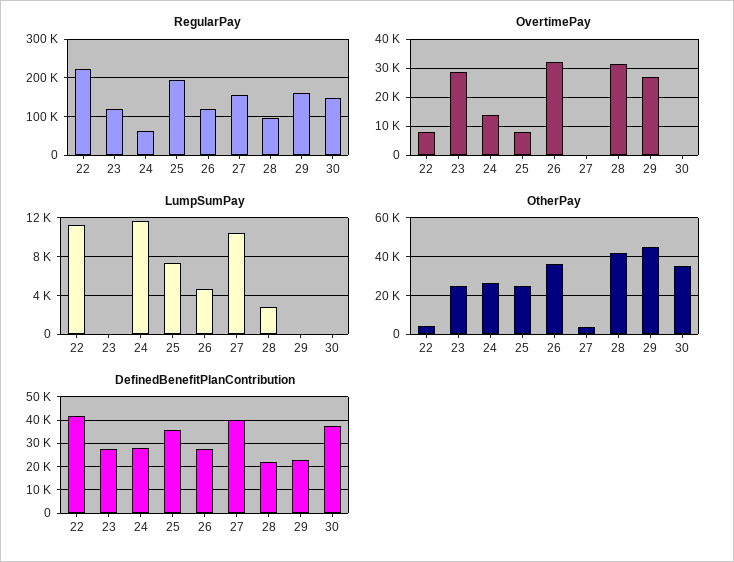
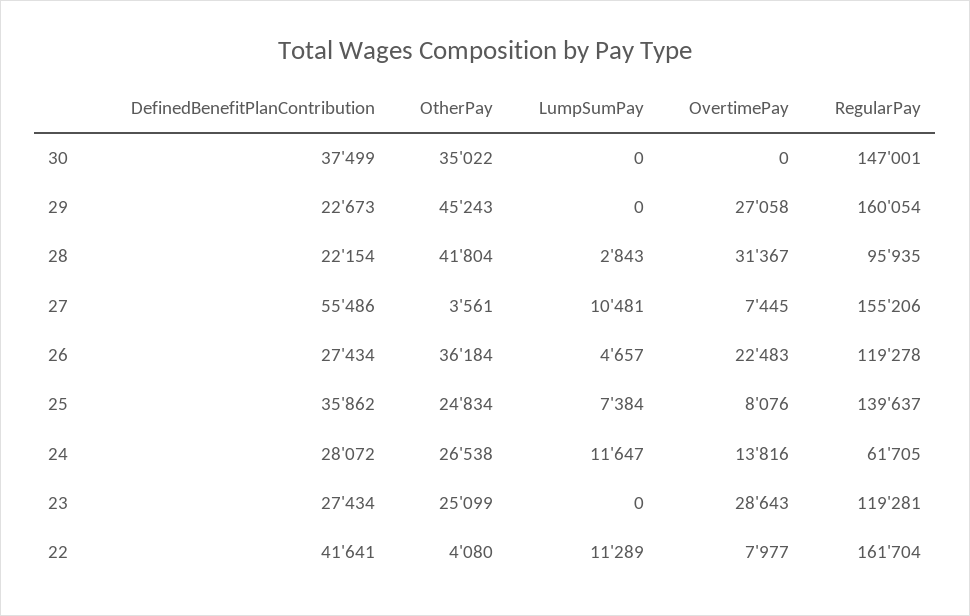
RegularPay, 22: 220000 -> 161704
RegularPay, 25: 200000 -> 139637
OvertimePay, 26: 32500 -> 22483
OvertimePay, 27: 0 -> 7445
DefinedBenefitPlanContribution, 27: 40000 -> 55486

